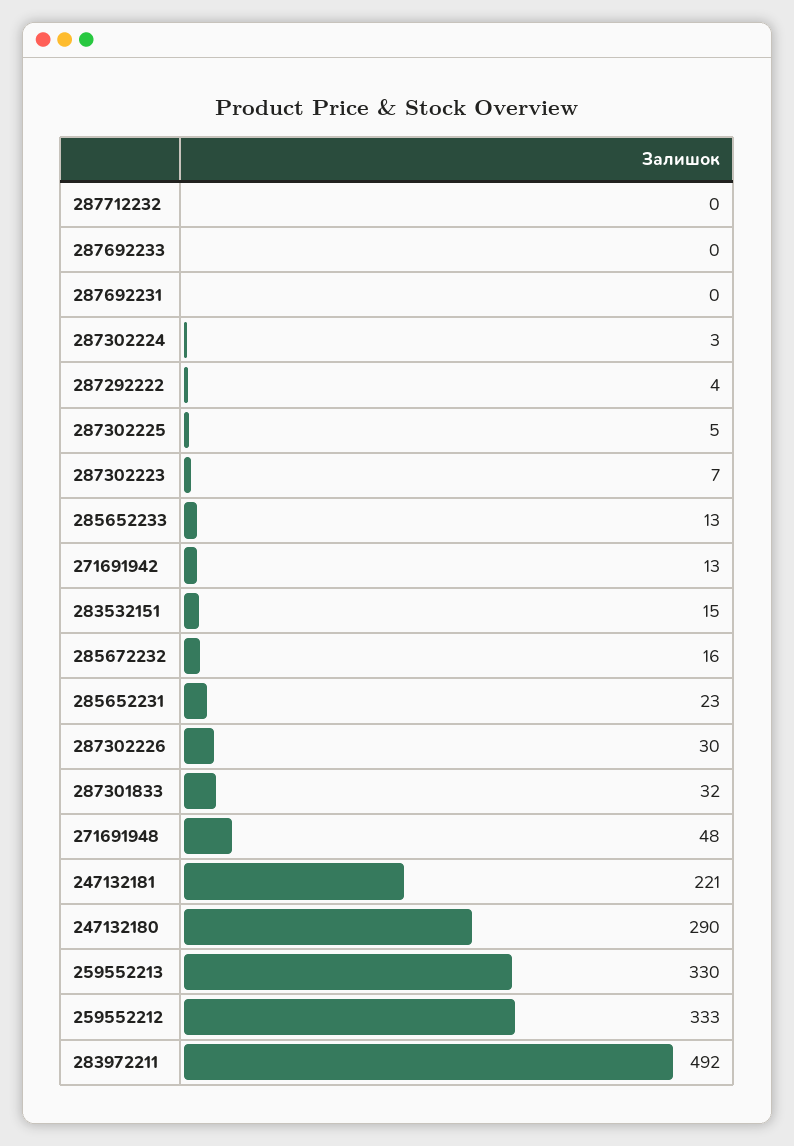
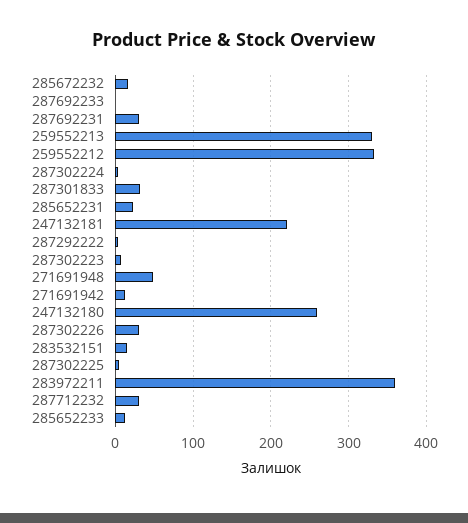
287712232: 0 -> 30
287692231: 0 -> 30
247132180: 290 -> 260
283972211: 492 -> 360

